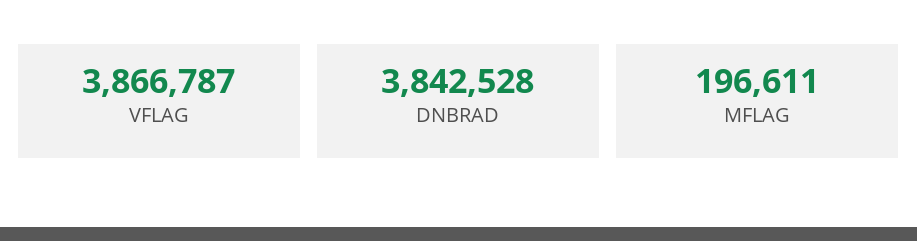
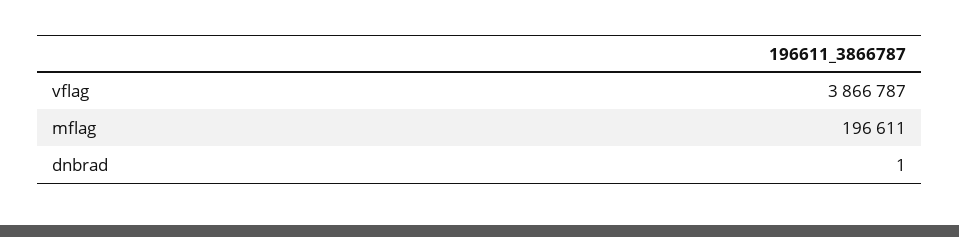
DNBRAD: 3842528 -> 1

